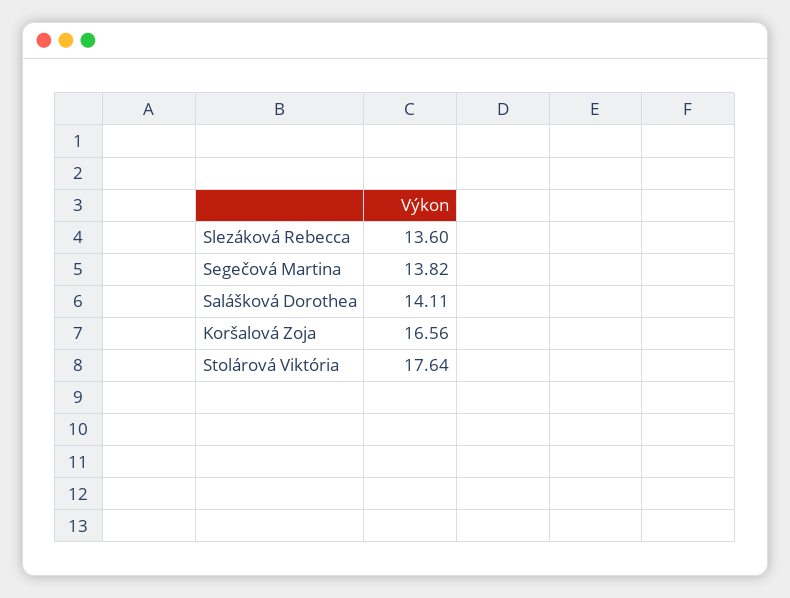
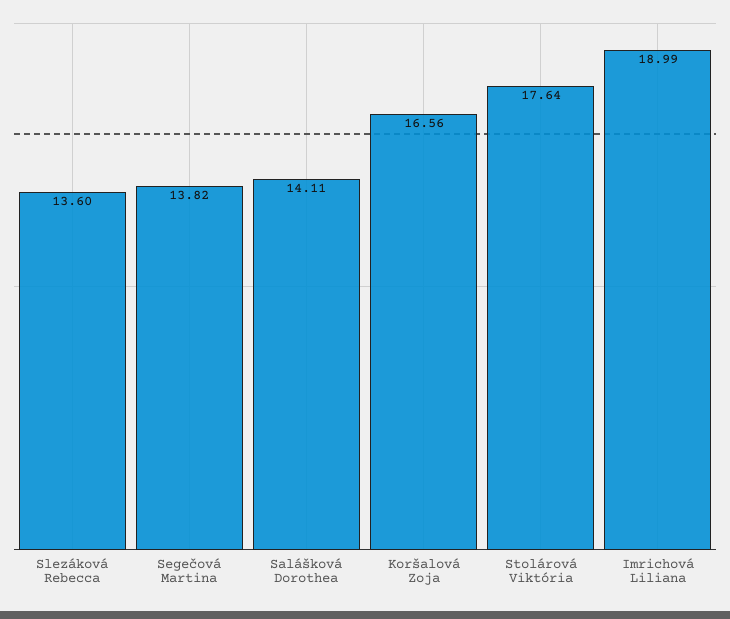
Imrichová Liliana: none -> 18.99

